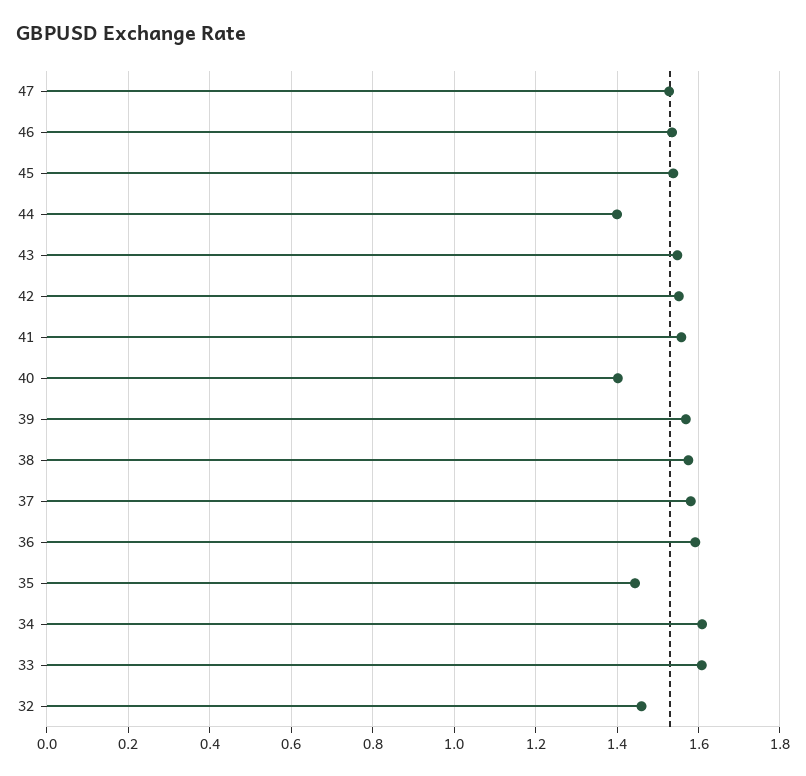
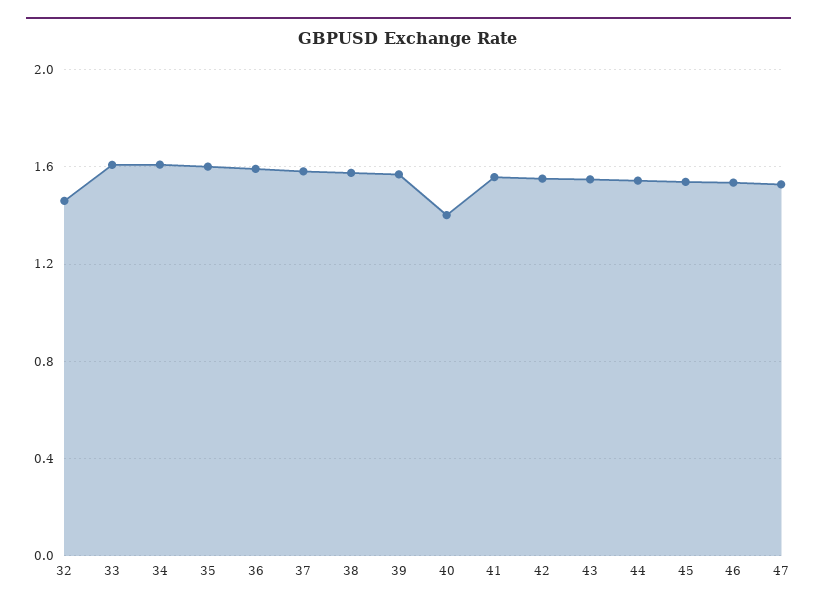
44: 1.4 -> 1.55
35: 1.44 -> 1.6

